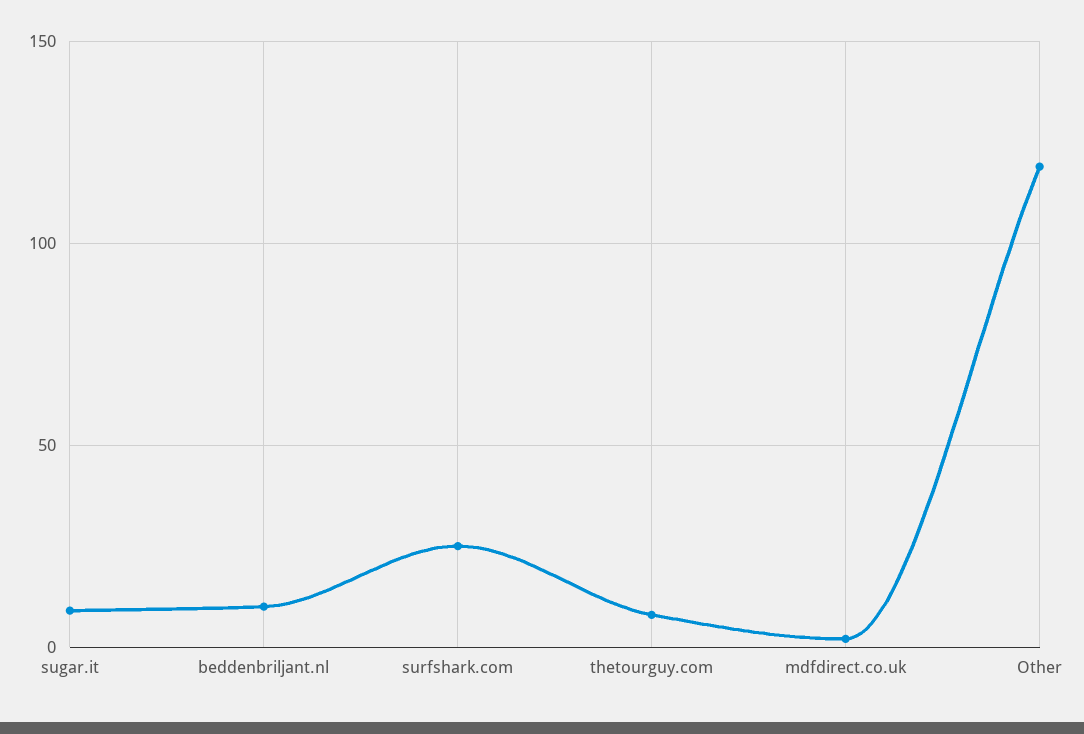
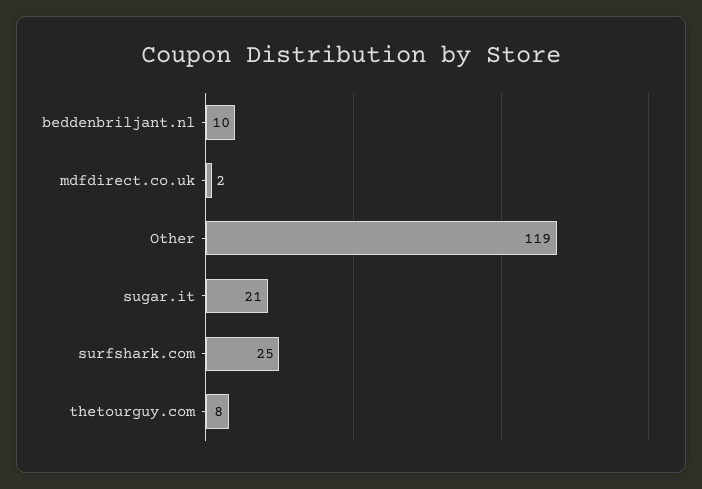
sugar.it: 10 -> 21

